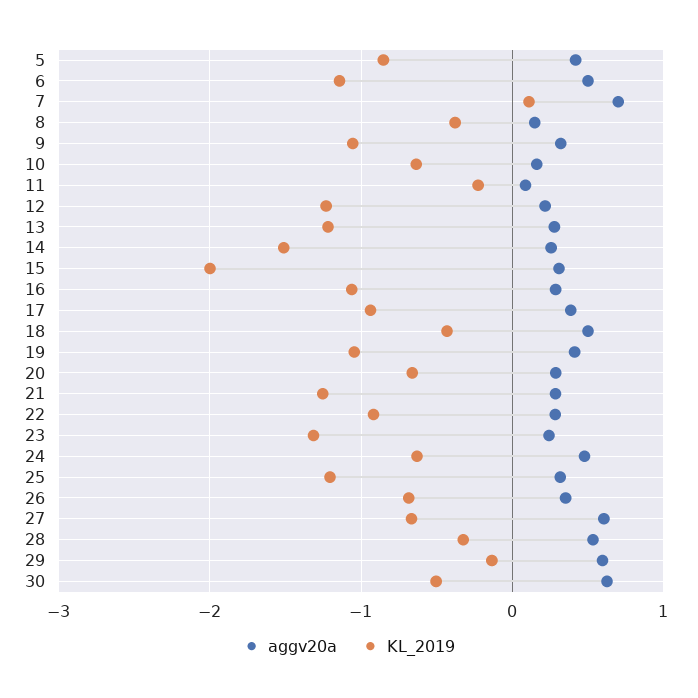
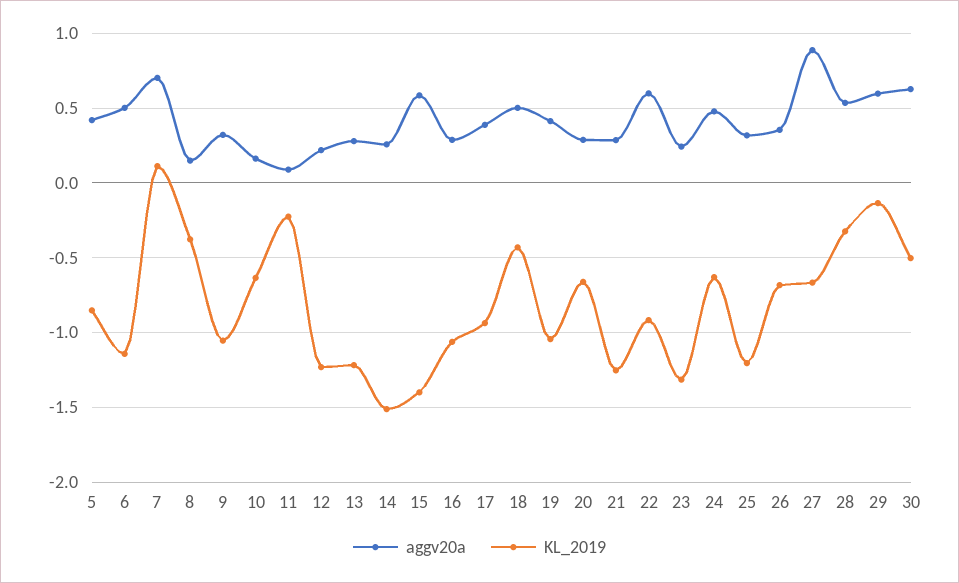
aggv20a, 15: 0.3 -> 0.6
KL_2019, 15: -2 -> -1.4
aggv20a, 22: 0.3 -> 0.6
aggv20a, 27: 0.6 -> 0.9

